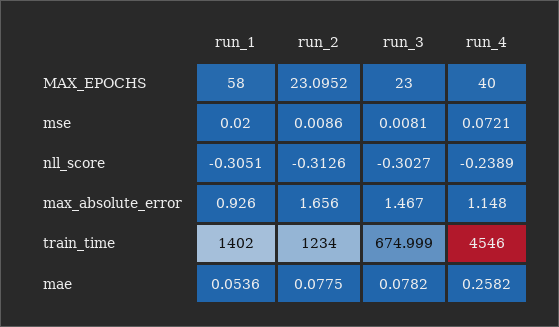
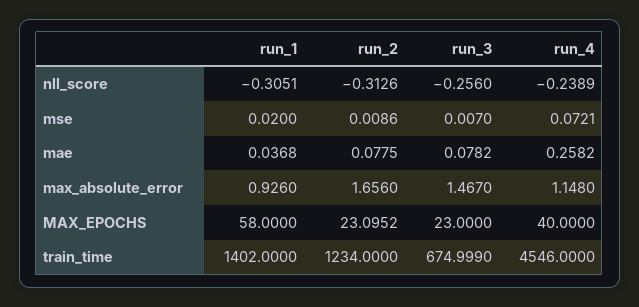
run_3, mse: 0.0081 -> 0.007
run_3, nll_score: -0.3027 -> -0.256
run_1, mae: 0.0536 -> 0.0368

